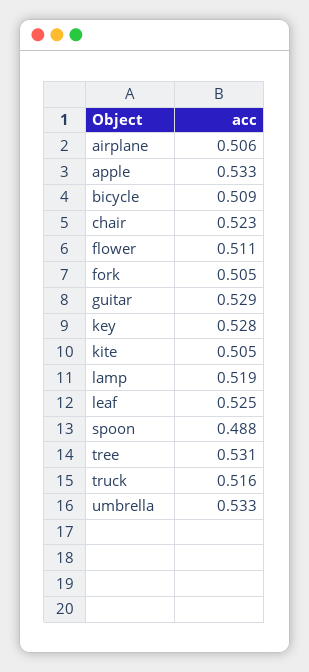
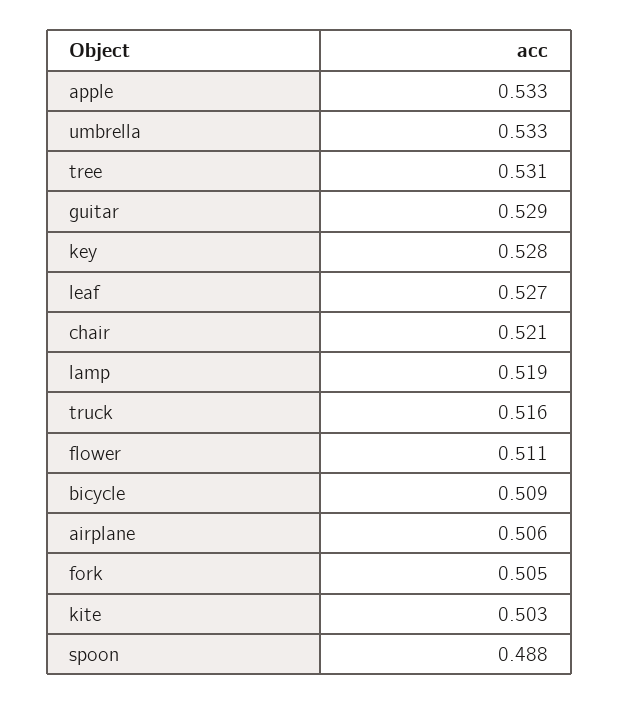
chair: 0.523 -> 0.521
kite: 0.505 -> 0.503
leaf: 0.525 -> 0.527

